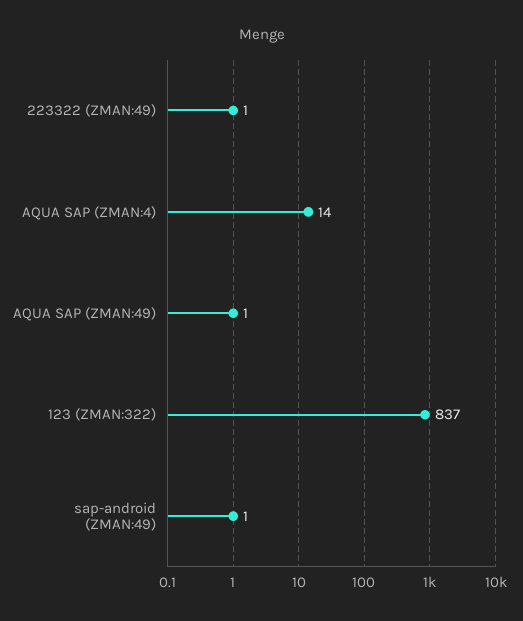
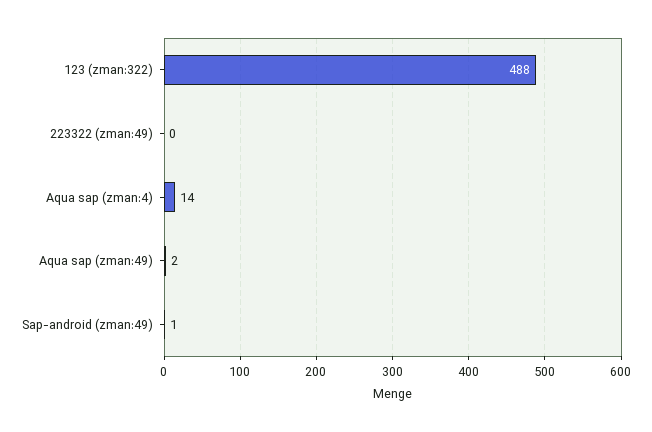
223322 (ZMAN:49): 1 -> 0
AQUA SAP (ZMAN:49): 1 -> 2
123 (ZMAN:322): 837 -> 488

